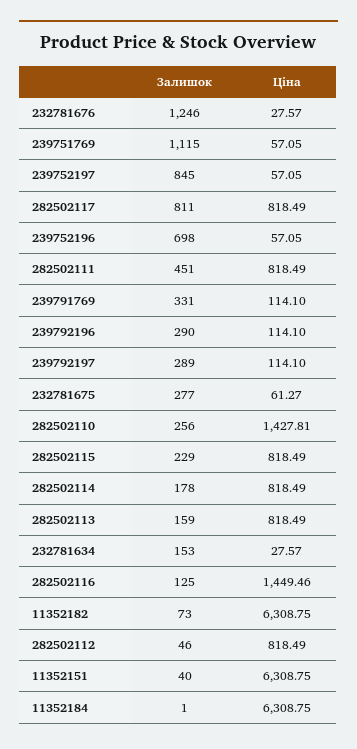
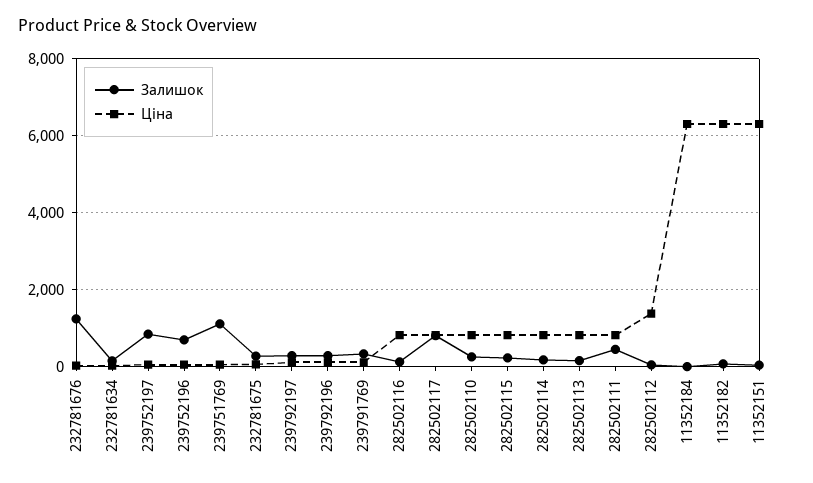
Ціна, 282502110: 1427.81 -> 800
Ціна, 282502116: 1449.46 -> 800
Ціна, 282502112: 818.49 -> 1400

